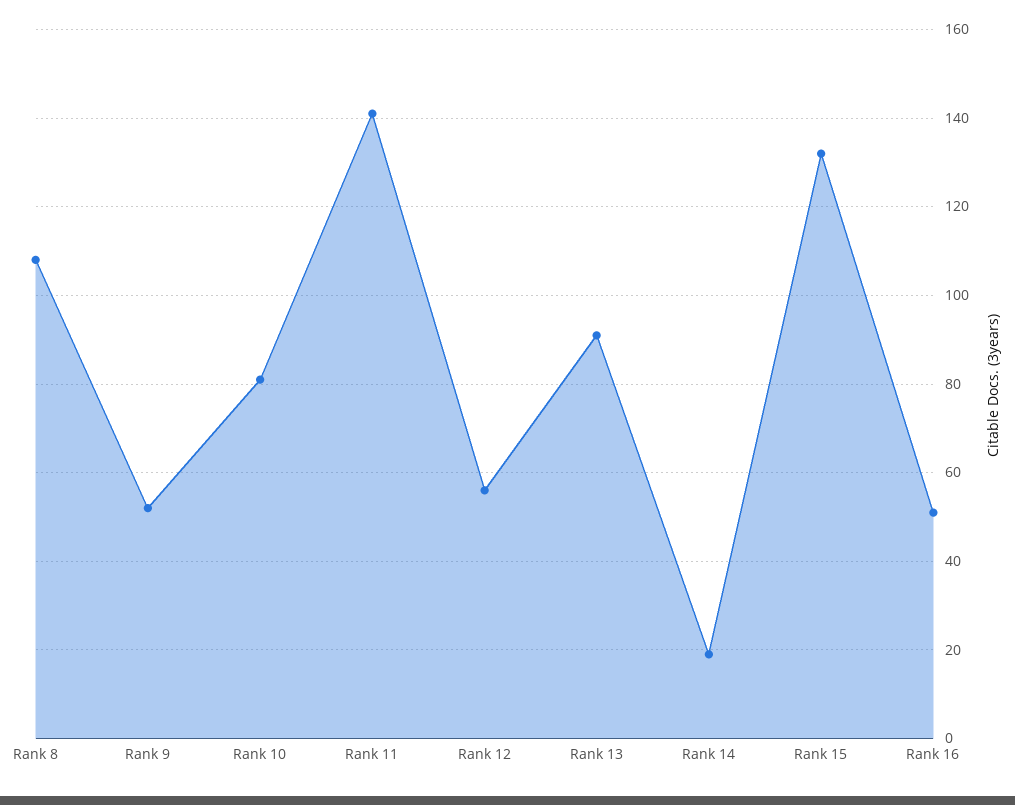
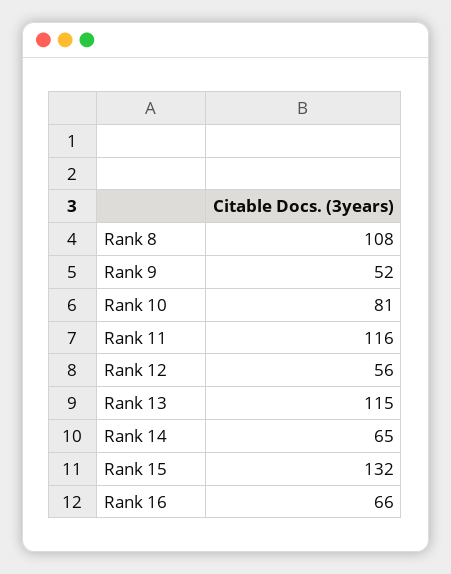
Rank 11: 140 -> 116
Rank 13: 90 -> 115
Rank 14: 20 -> 65
Rank 16: 50 -> 66

